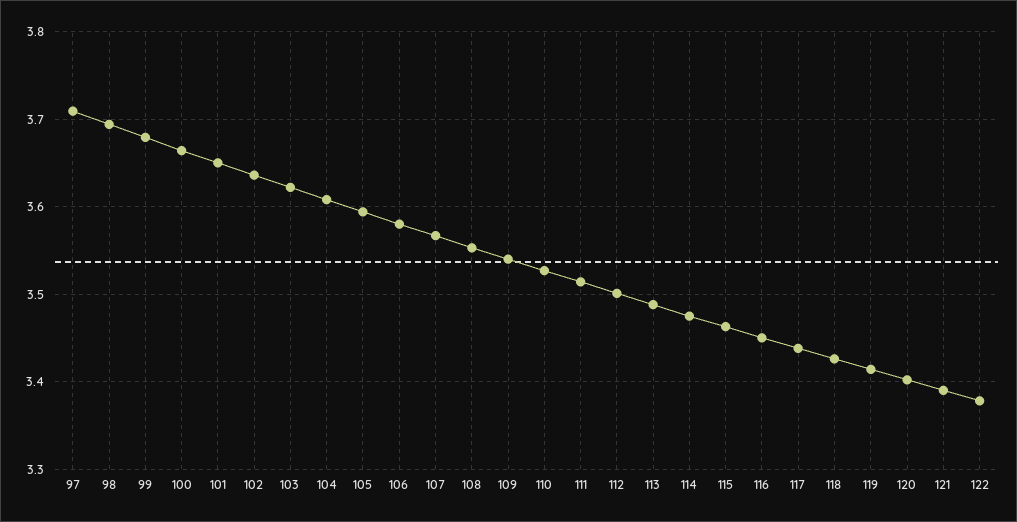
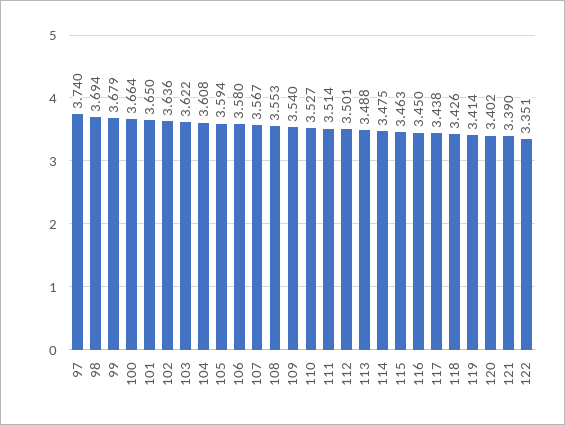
97: 3.71 -> 3.74
122: 3.38 -> 3.351

